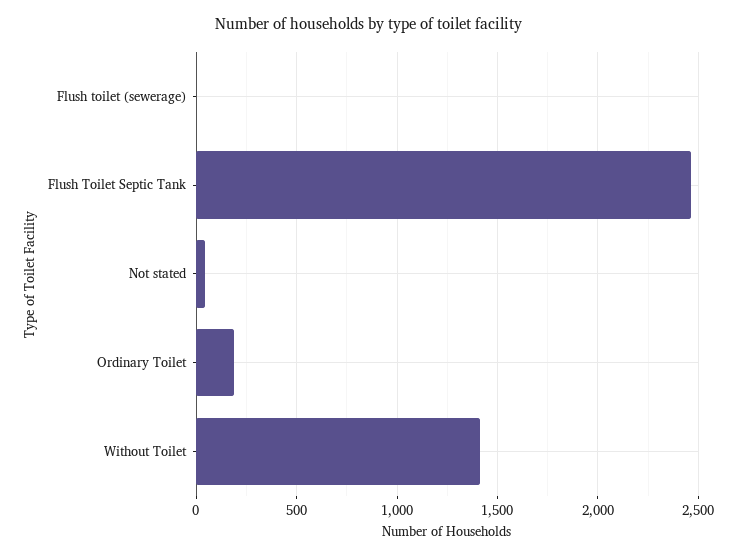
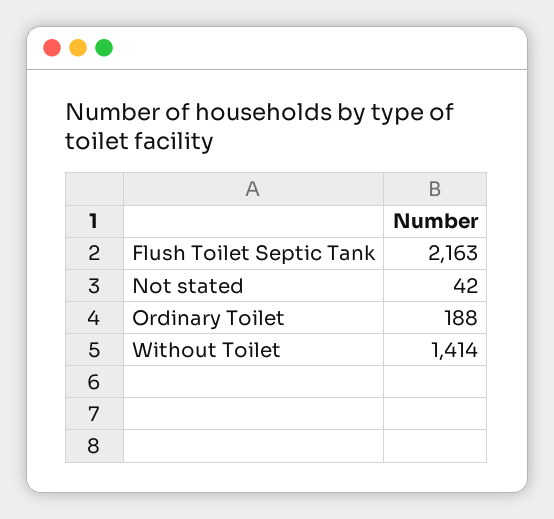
Flush toilet (sewerage): 0 -> none
Flush Toilet Septic Tank: 2450 -> 2163

